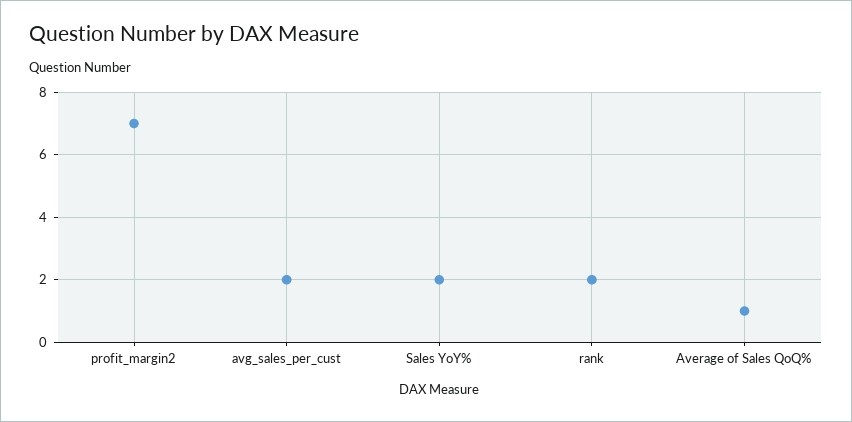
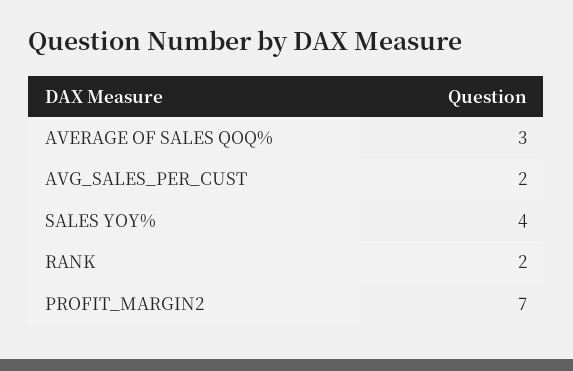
Sales YoY%: 2 -> 4
Average of Sales QoQ%: 1 -> 3

